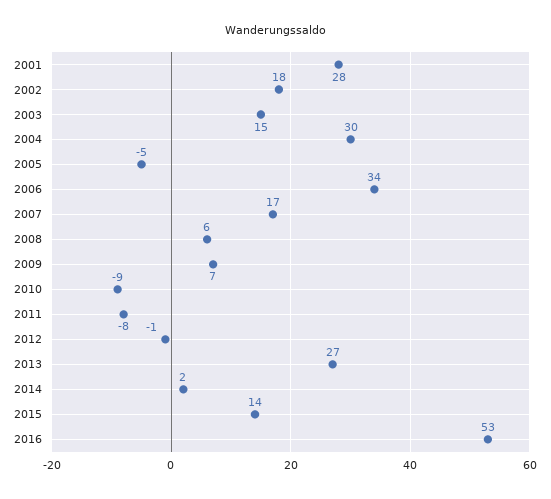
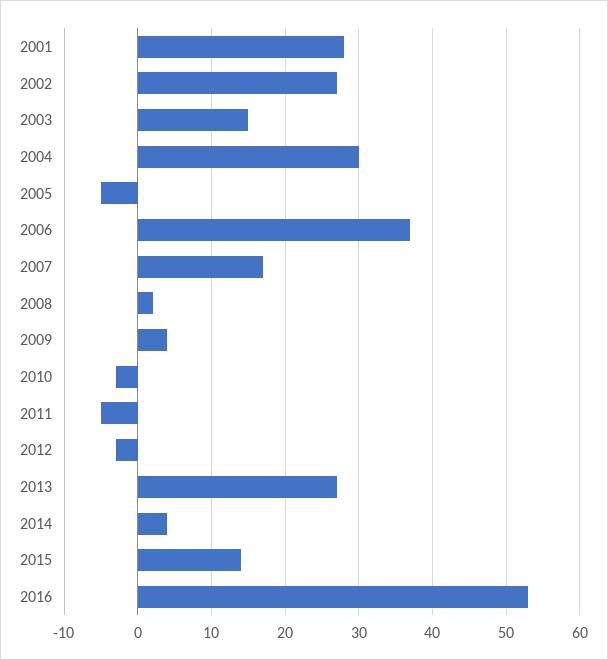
2002: 18 -> 27
2006: 34 -> 37
2008: 6 -> 2
2009: 7 -> 4
2010: -9 -> -3
2011: -8 -> -5
2012: -1 -> -3
2014: 2 -> 4

